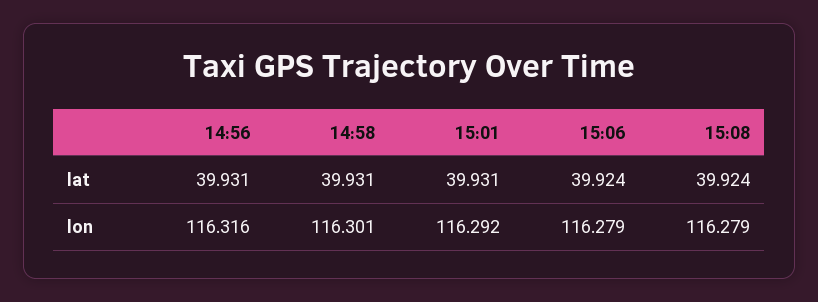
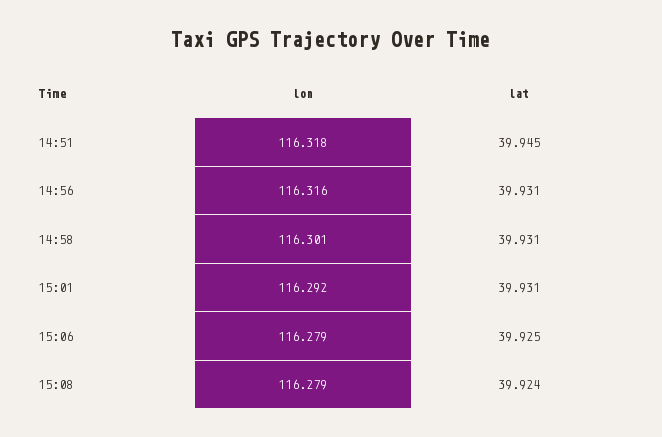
15:06, lat: 39.924 -> 39.925
14:51, lon: none -> 116.318
14:51, lat: none -> 39.945

